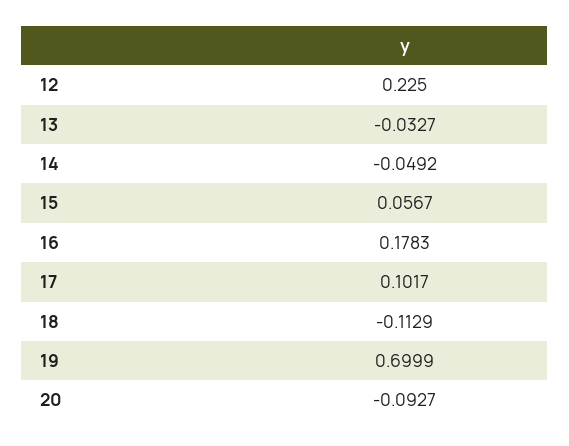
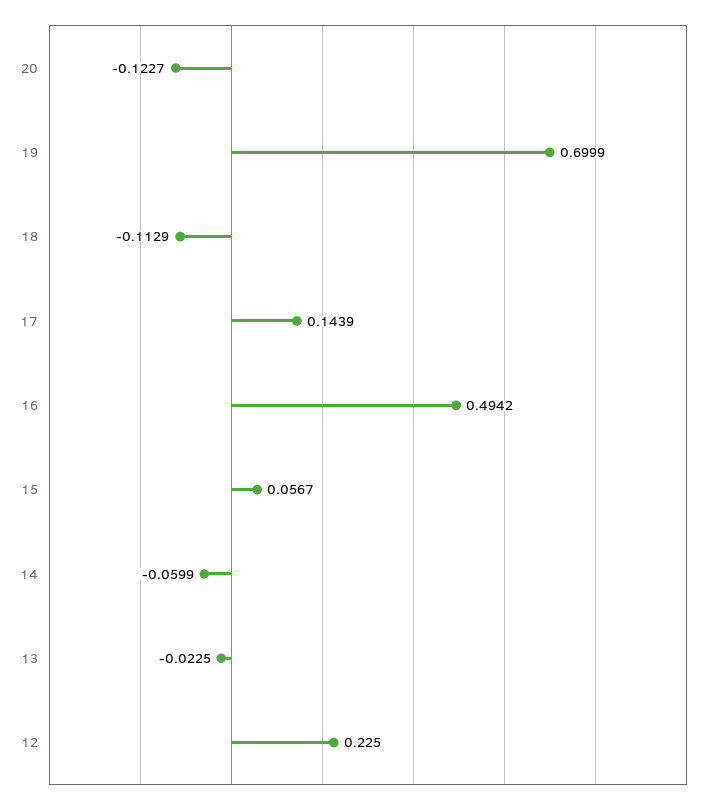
13: -0.0327 -> -0.0225
14: -0.0492 -> -0.0599
16: 0.1783 -> 0.4942
17: 0.1017 -> 0.1439
20: -0.0927 -> -0.1227

